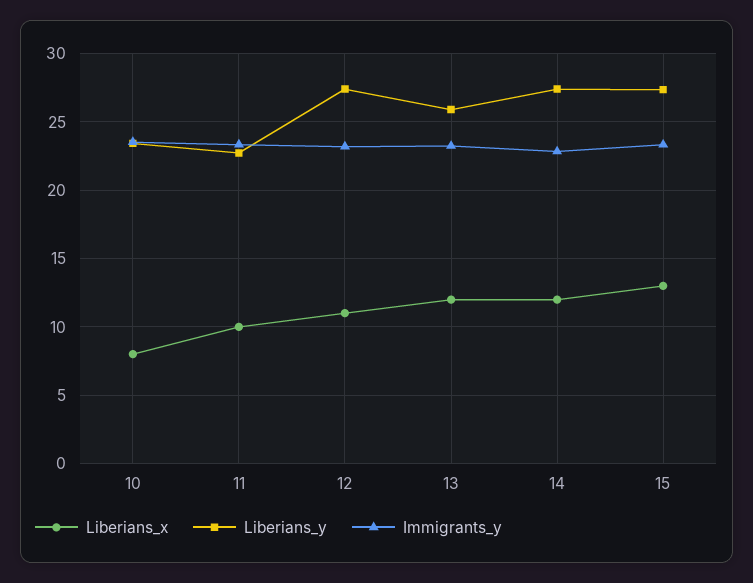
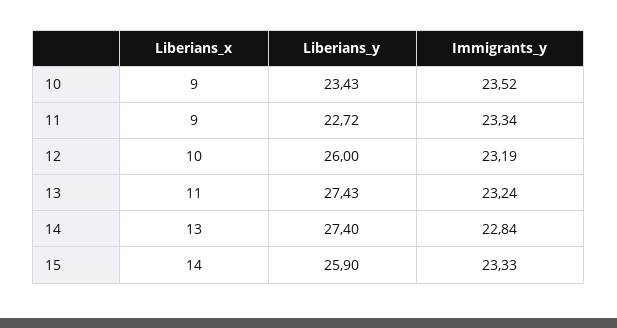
Liberians_x, 10: 8 -> 9
Liberians_x, 11: 10 -> 9
Liberians_x, 12: 11 -> 10
Liberians_y, 12: 27.5 -> 26
Liberians_x, 13: 12 -> 11
Liberians_y, 13: 26 -> 27.43
Liberians_x, 14: 12 -> 13
Liberians_x, 15: 13 -> 14
Liberians_y, 15: 27.5 -> 25.9

